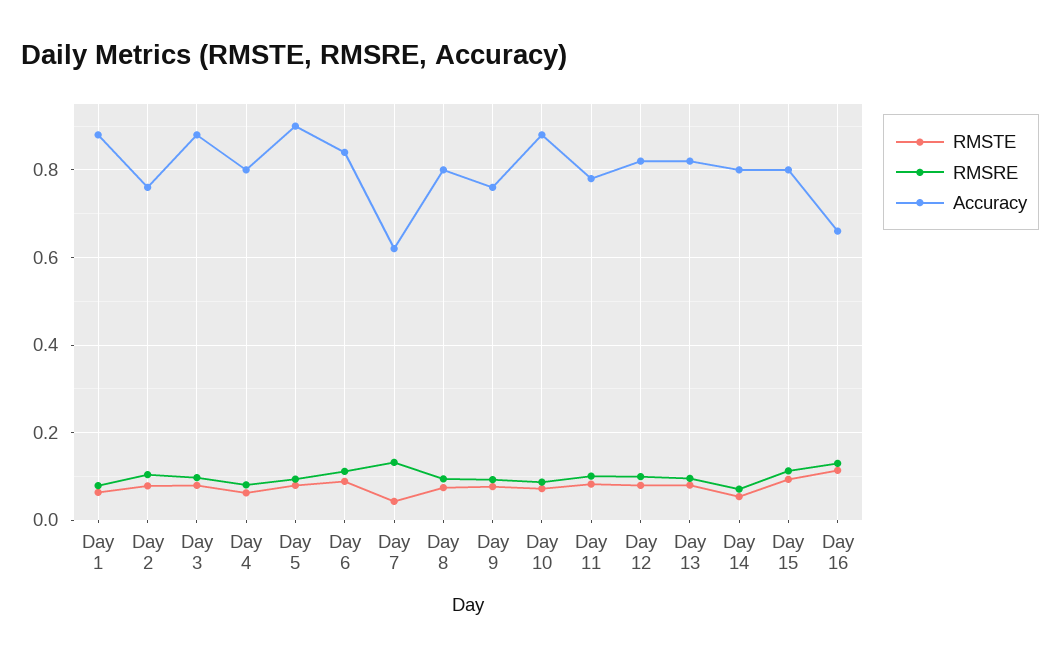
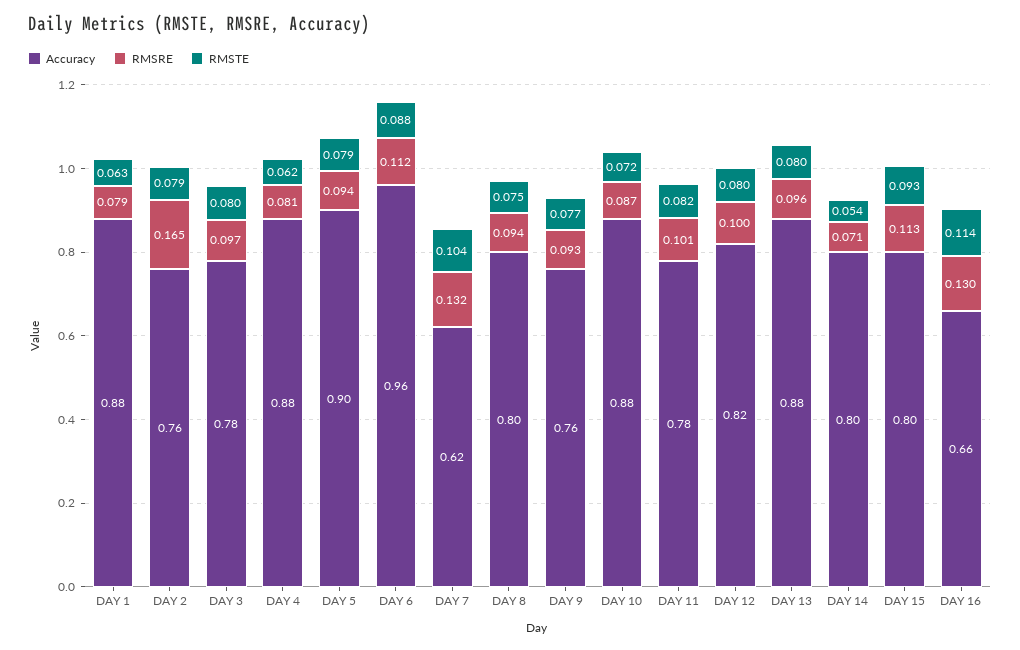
RMSRE, Day 2: 0.1 -> 0.165
Accuracy, Day 3: 0.88 -> 0.78
Accuracy, Day 4: 0.8 -> 0.88
Accuracy, Day 6: 0.84 -> 0.96
RMSTE, Day 7: 0.04 -> 0.104
Accuracy, Day 13: 0.82 -> 0.88

